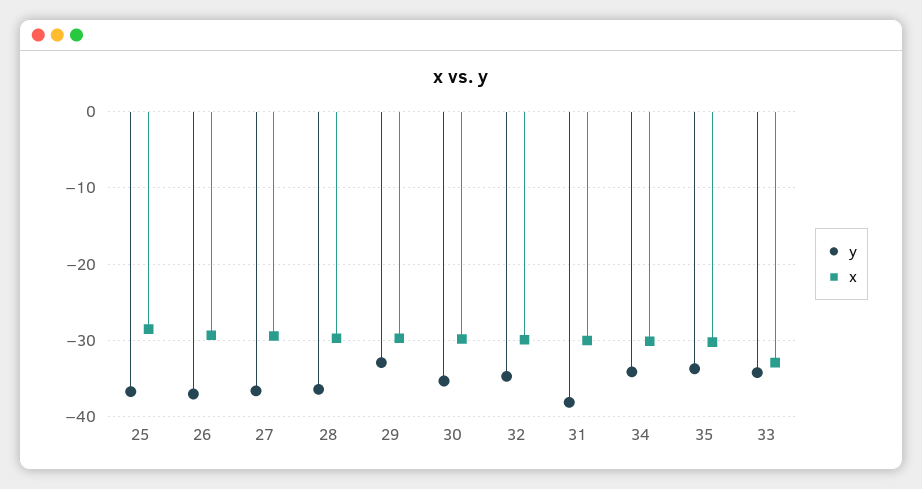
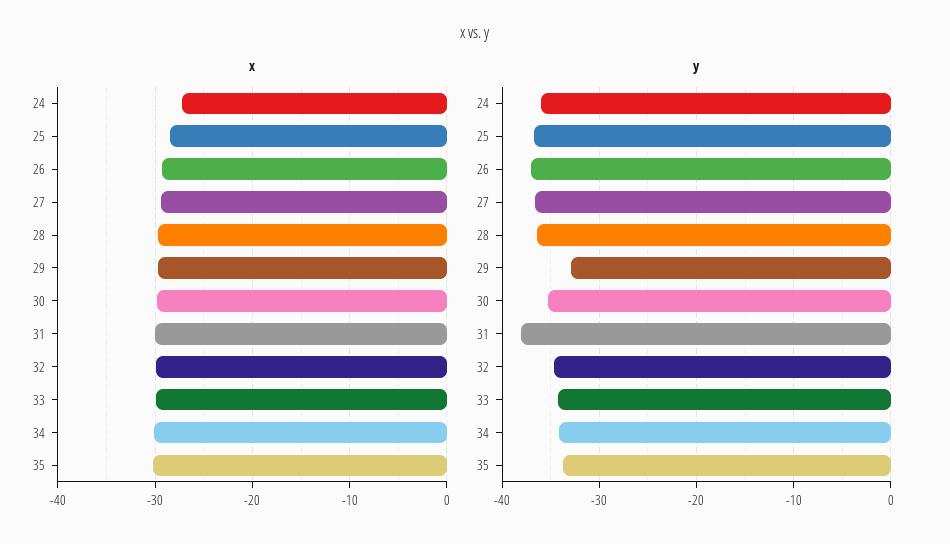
x, 33: -33 -> -30
x, 24: none -> -27
y, 24: none -> -36

